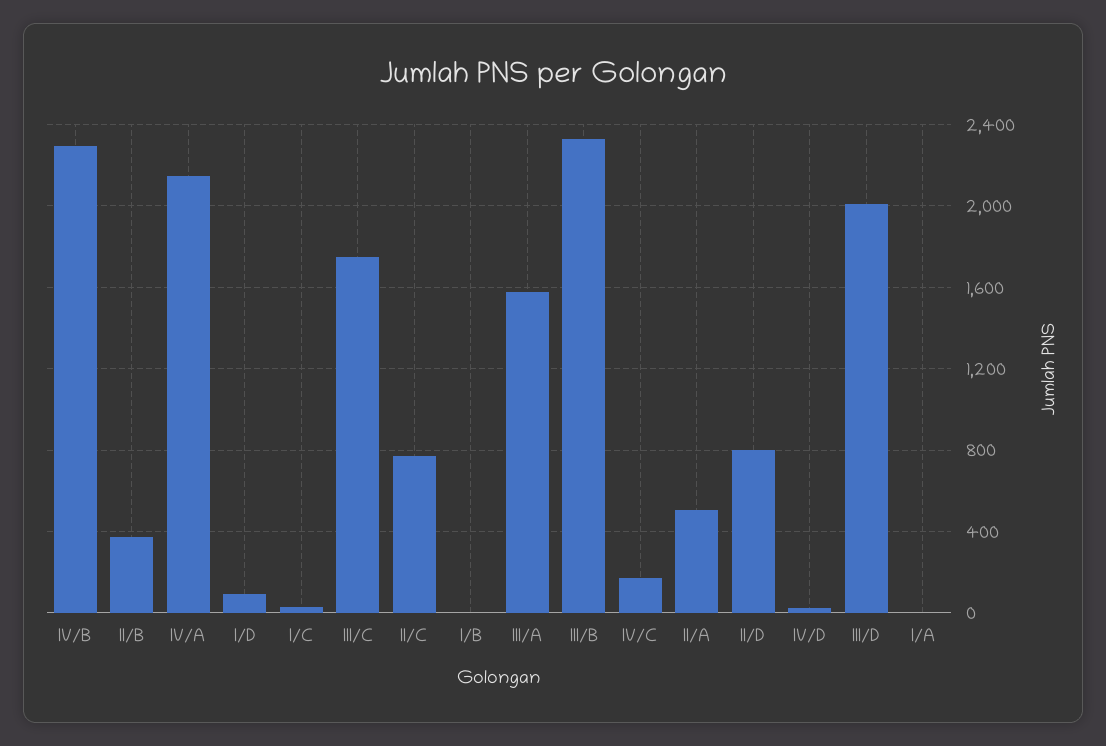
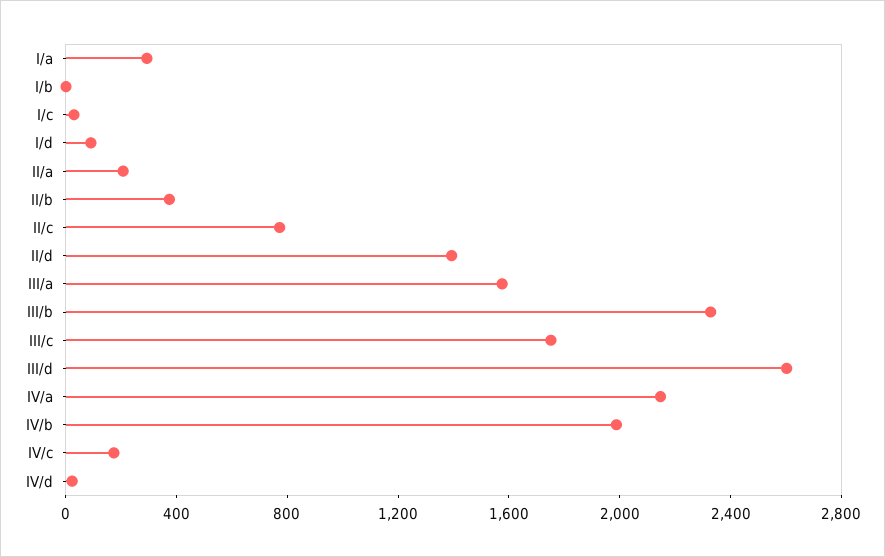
IV/B: 2300 -> 2000
II/A: 500 -> 200
II/D: 800 -> 1400
III/D: 2000 -> 2600
I/A: 0 -> 300

